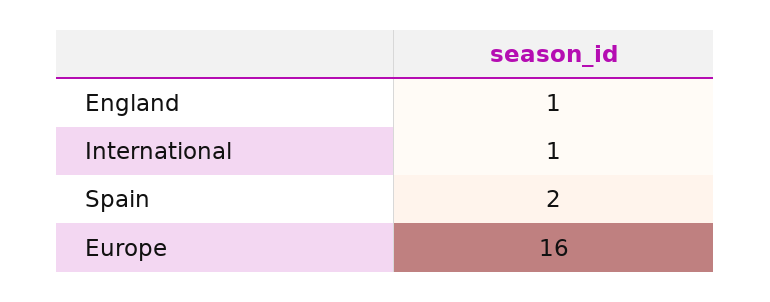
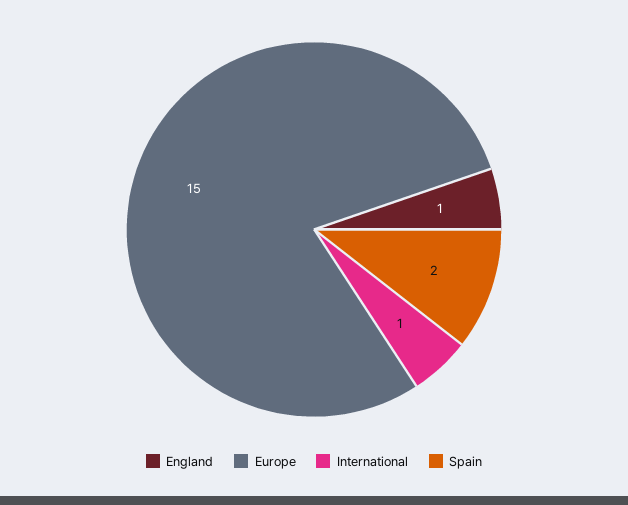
Europe: 16 -> 15

